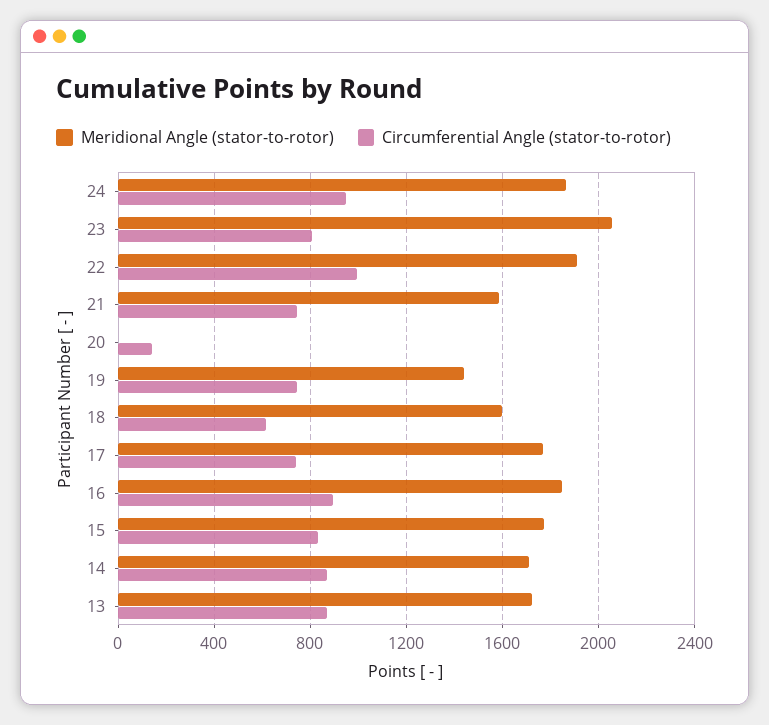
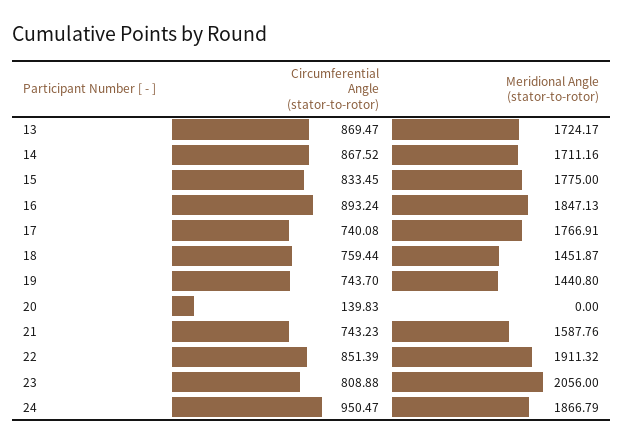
Circumferential Angle (stator-to-rotor), 22: 1000 -> 851.39
Meridional Angle (stator-to-rotor), 18: 1600 -> 1451.87
Circumferential Angle (stator-to-rotor), 18: 600 -> 759.44

